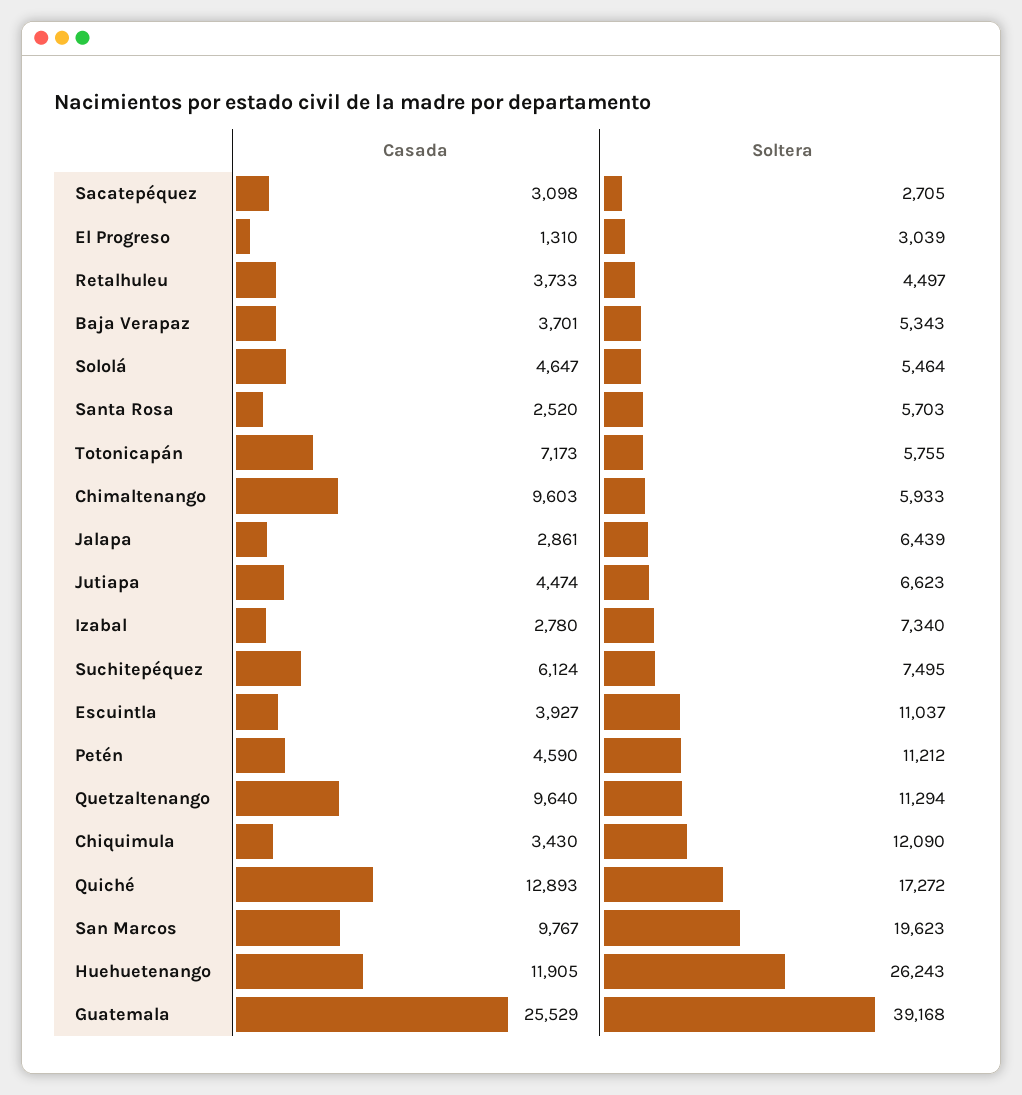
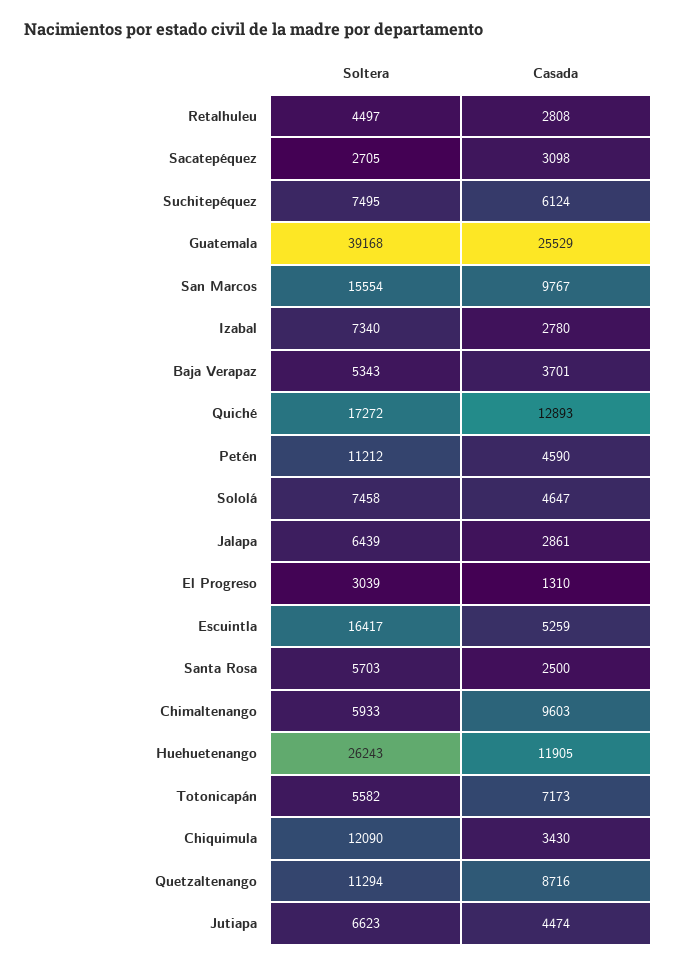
Casada, Retalhuleu: 3733 -> 2808
Soltera, Sololá: 5464 -> 7458
Casada, Santa Rosa: 2520 -> 2500
Soltera, Totonicapán: 5755 -> 5582
Casada, Escuintla: 3927 -> 5259
Soltera, Escuintla: 11037 -> 16417
Casada, Quetzaltenango: 9640 -> 8716
Soltera, San Marcos: 19623 -> 15554

